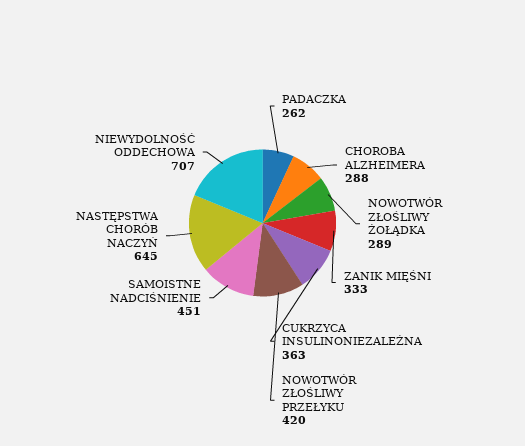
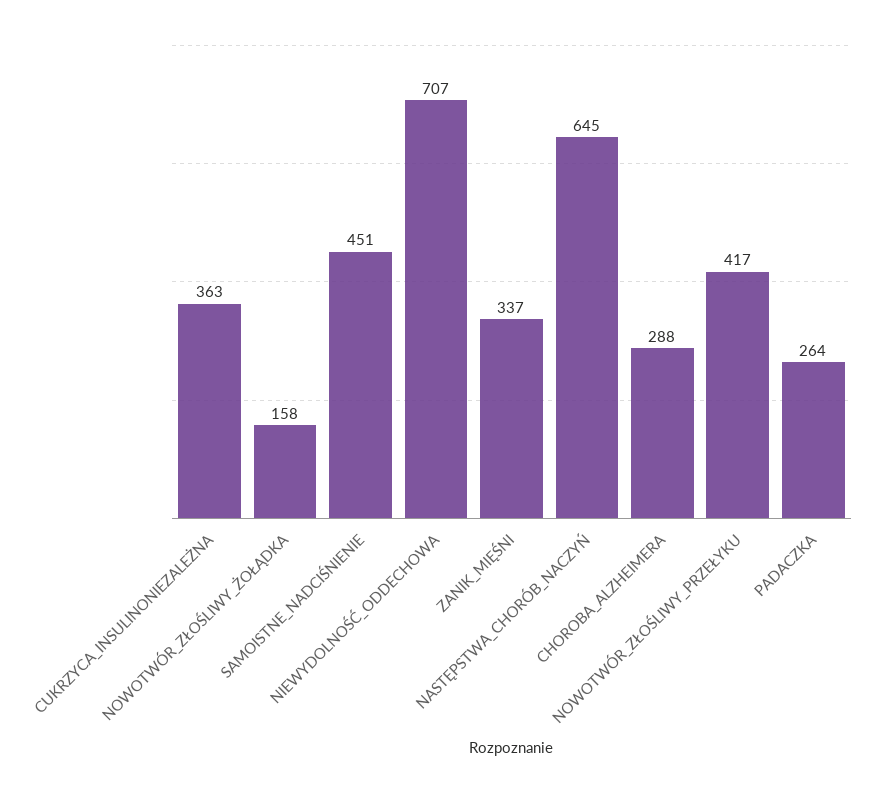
PADACZKA: 262 -> 264
NOWOTWÓR ZŁOŚLIWY ŻOŁĄDKA: 289 -> 158
ZANIK MIĘŚNI: 333 -> 337
NOWOTWÓR ZŁOŚLIWY PRZEŁYKU: 420 -> 417

